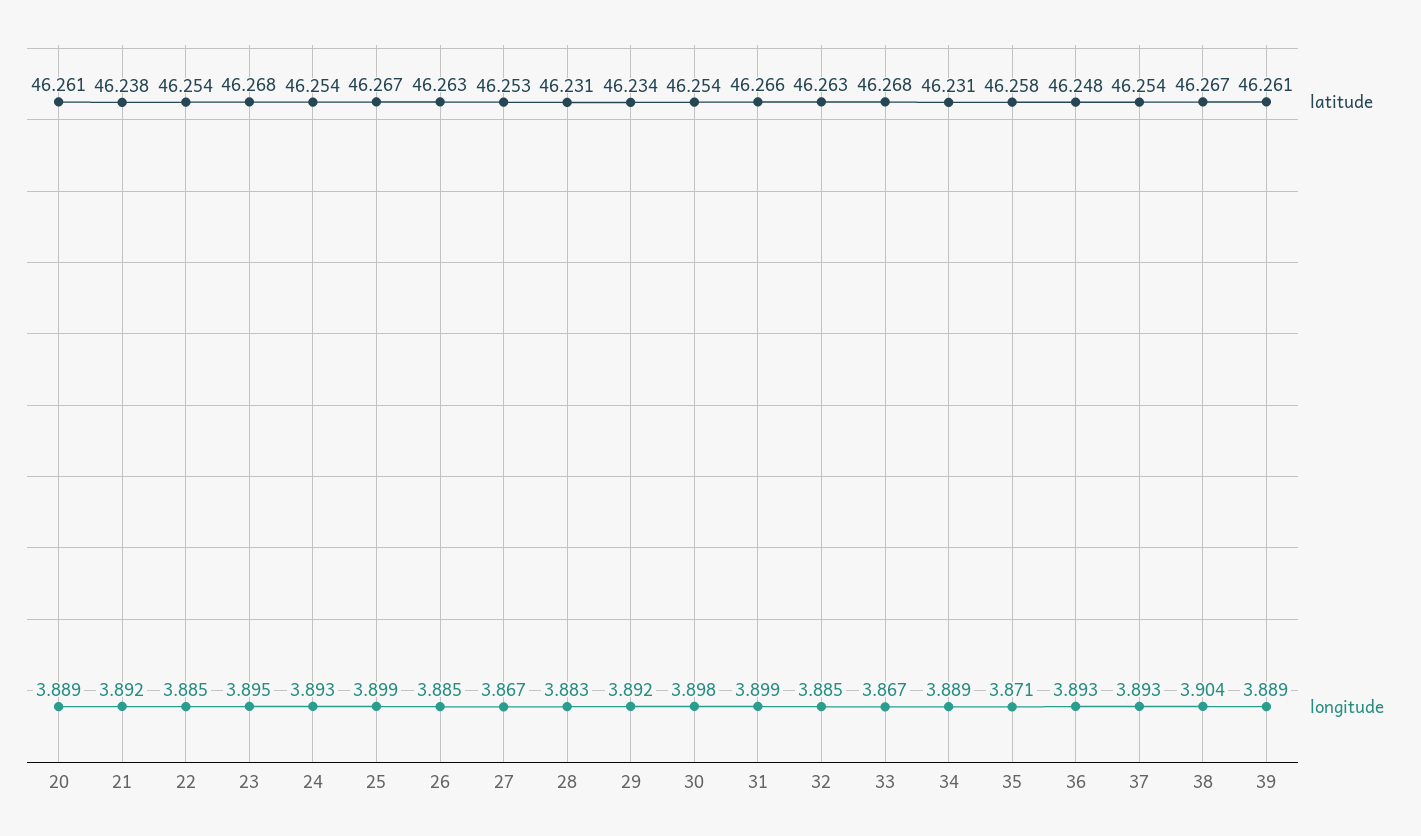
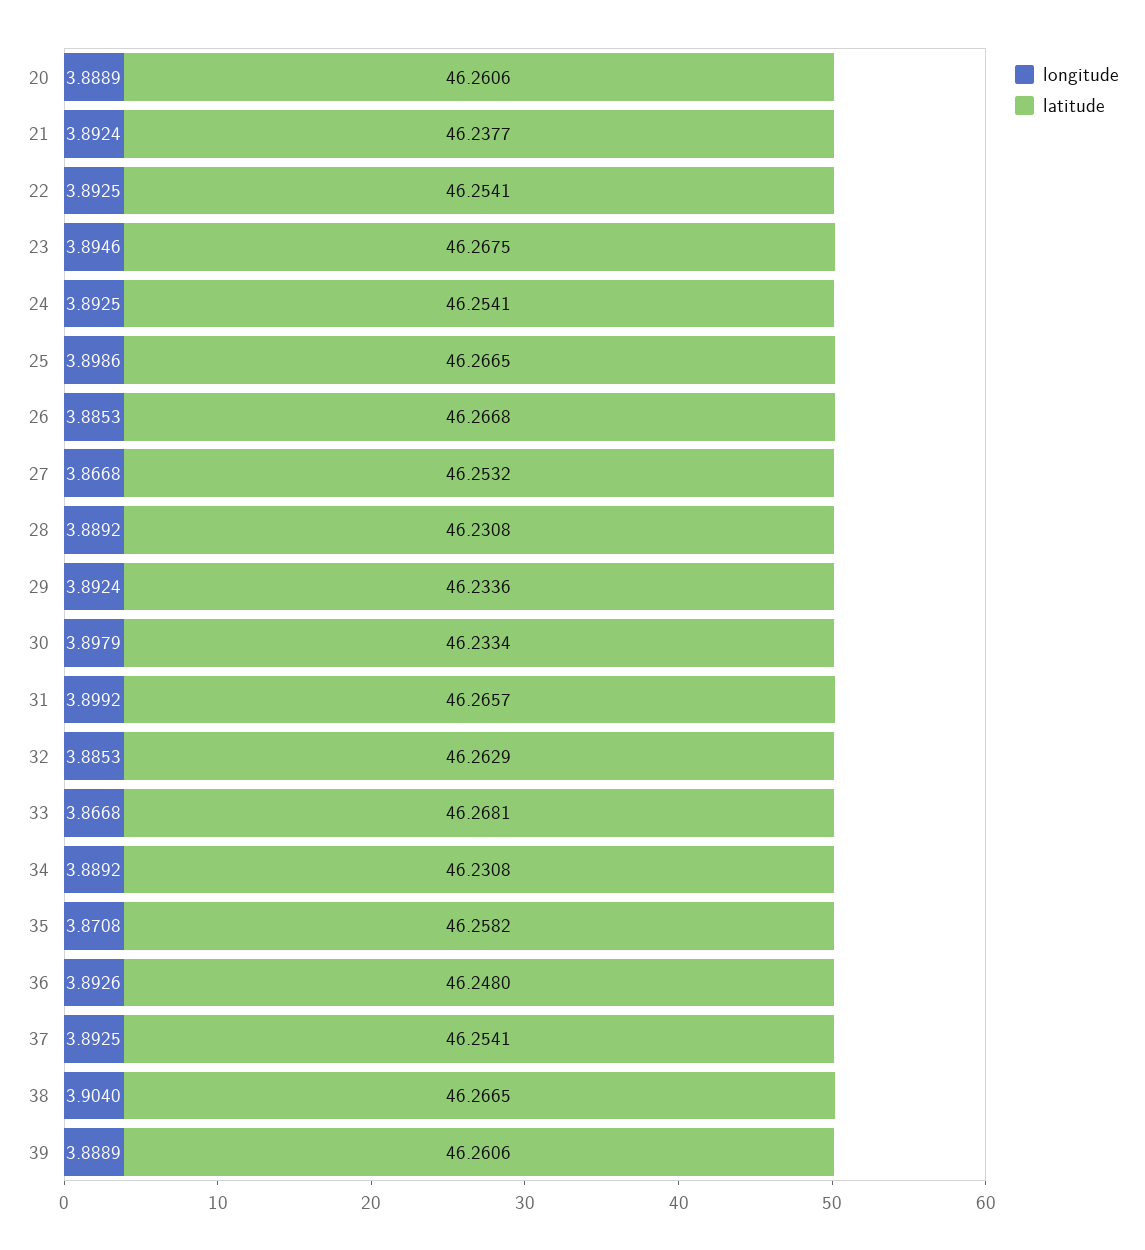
longitude, 22: 3.885 -> 3.8925
latitude, 26: 46.263 -> 46.2668
longitude, 28: 3.883 -> 3.8892
latitude, 30: 46.254 -> 46.2334

